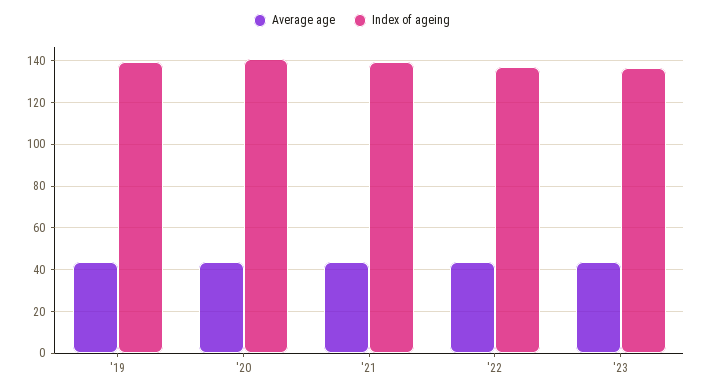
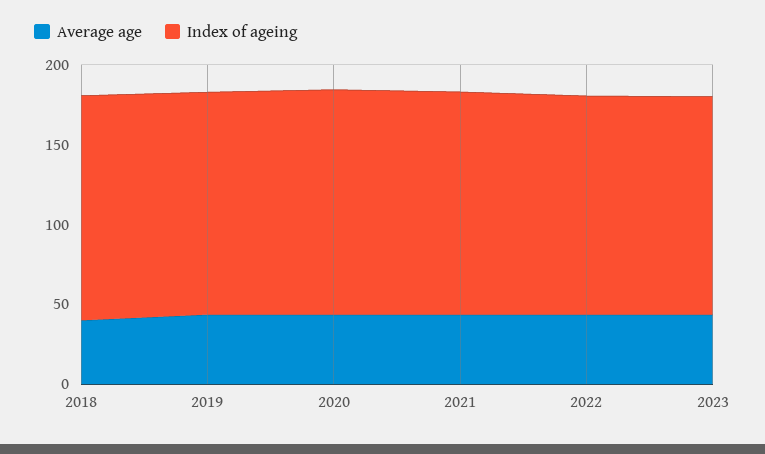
Average age, 2018: none -> 40
Index of ageing, 2018: none -> 140

